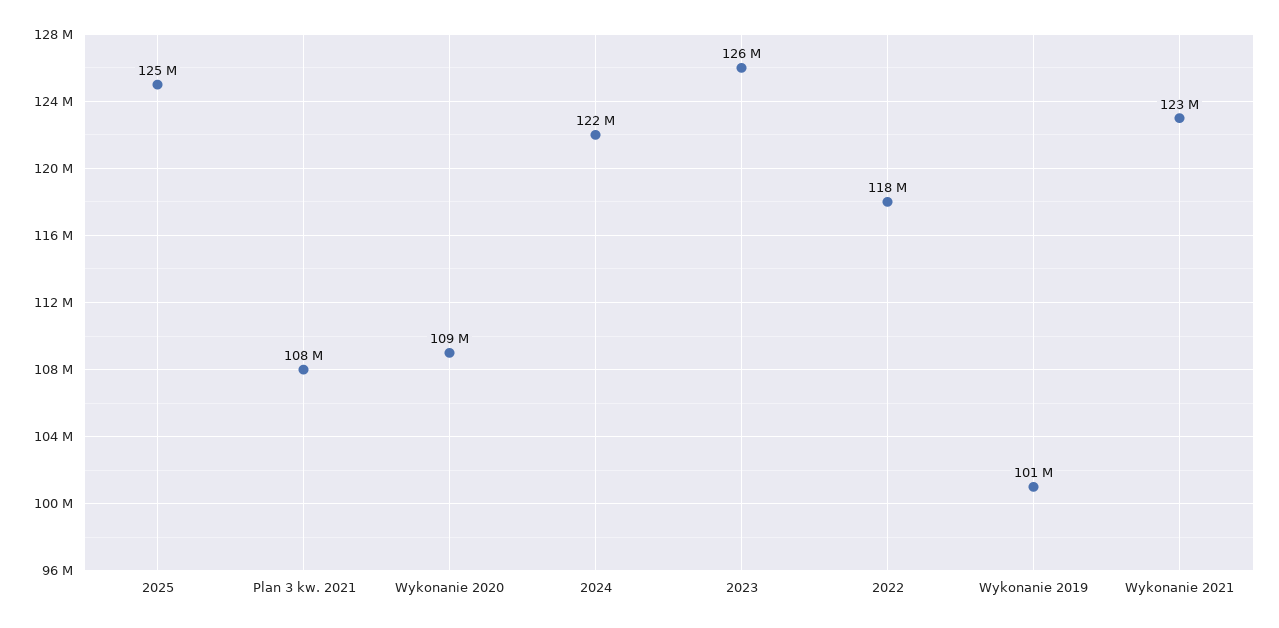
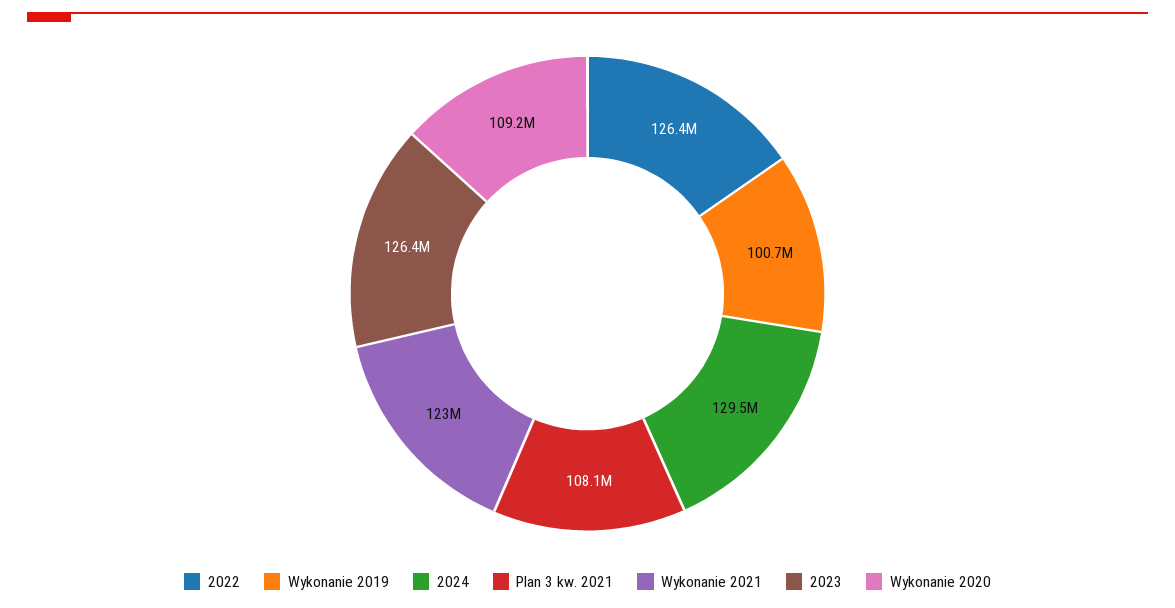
2025: 125000000 -> none
2024: 122000000 -> 129500000
2022: 118000000 -> 126400000

